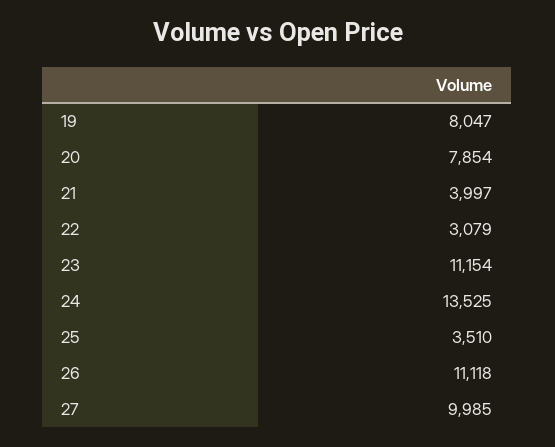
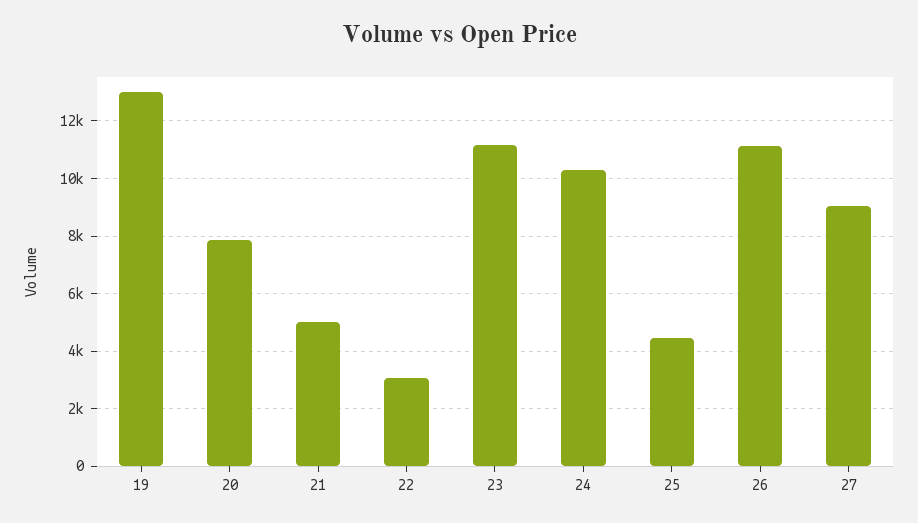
19: 8047 -> 13000
21: 3997 -> 5000
24: 13525 -> 10250
25: 3510 -> 4500
27: 9985 -> 9000

